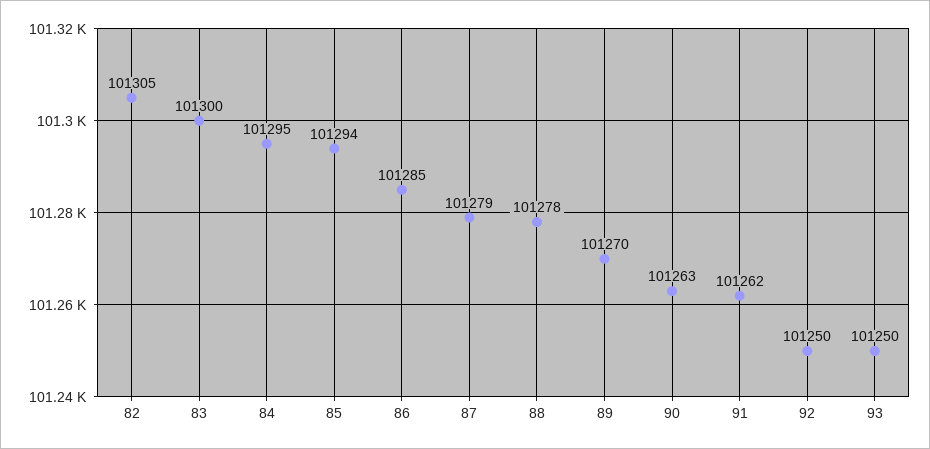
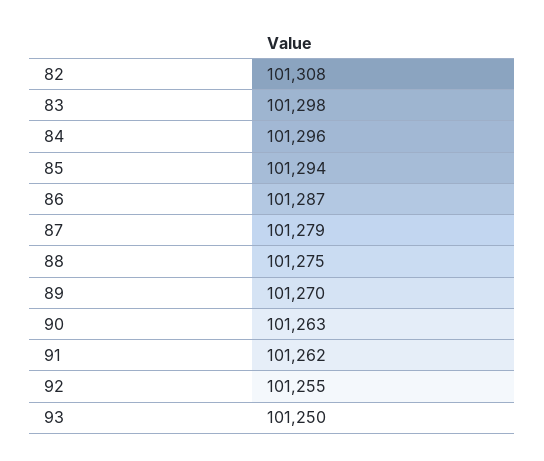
82: 101305 -> 101308
83: 101300 -> 101298
84: 101295 -> 101296
86: 101285 -> 101287
88: 101278 -> 101275
92: 101250 -> 101255

